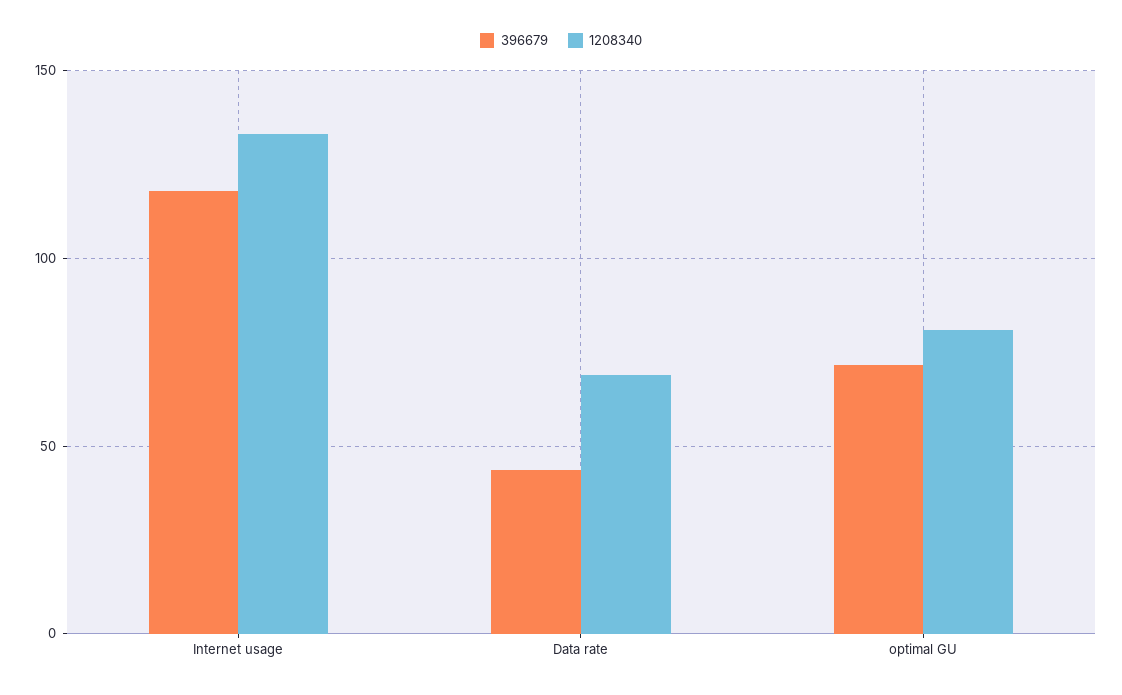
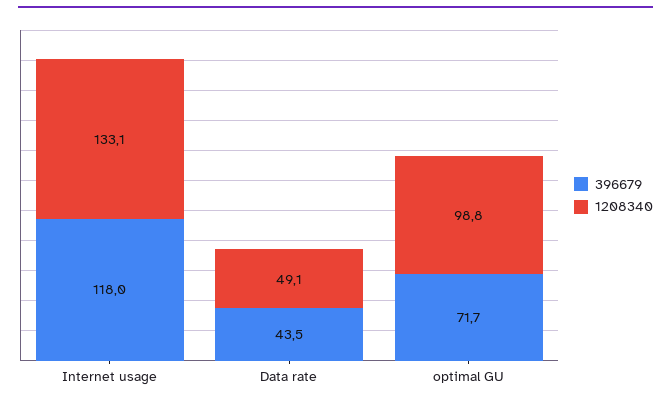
1208340, Data rate: 70 -> 49.1
1208340, optimal GU: 80 -> 98.8

